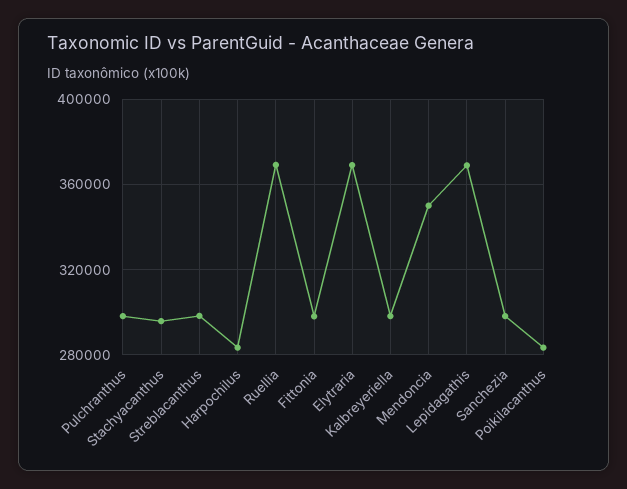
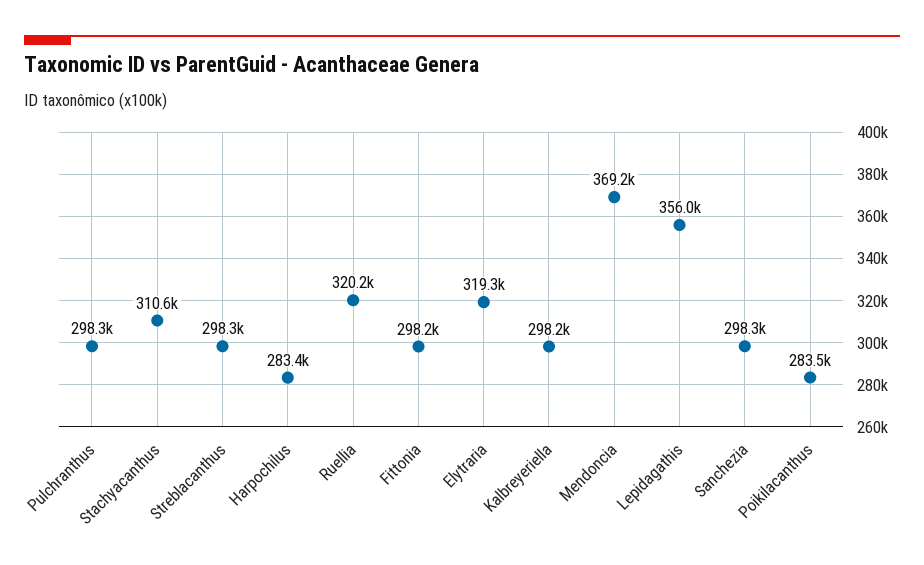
Stachyacanthus: 295000 -> 310600
Ruellia: 370000 -> 320200
Elytraria: 370000 -> 319300
Mendoncia: 350000 -> 369200
Lepidagathis: 370000 -> 356000

